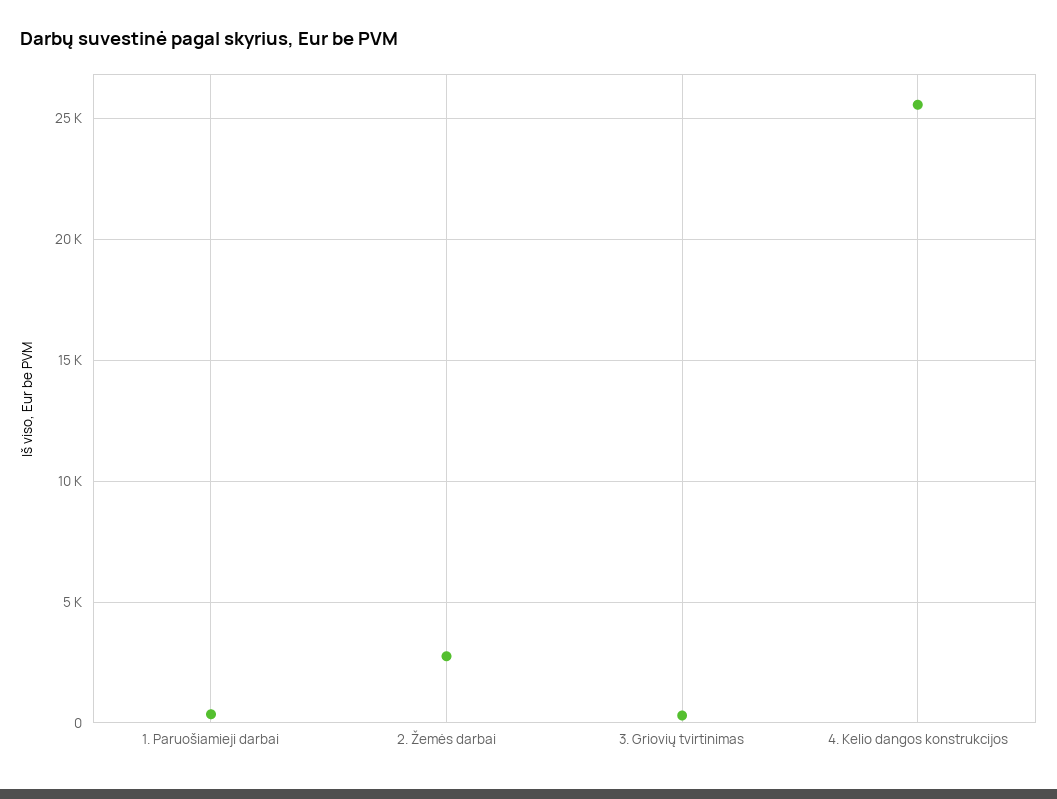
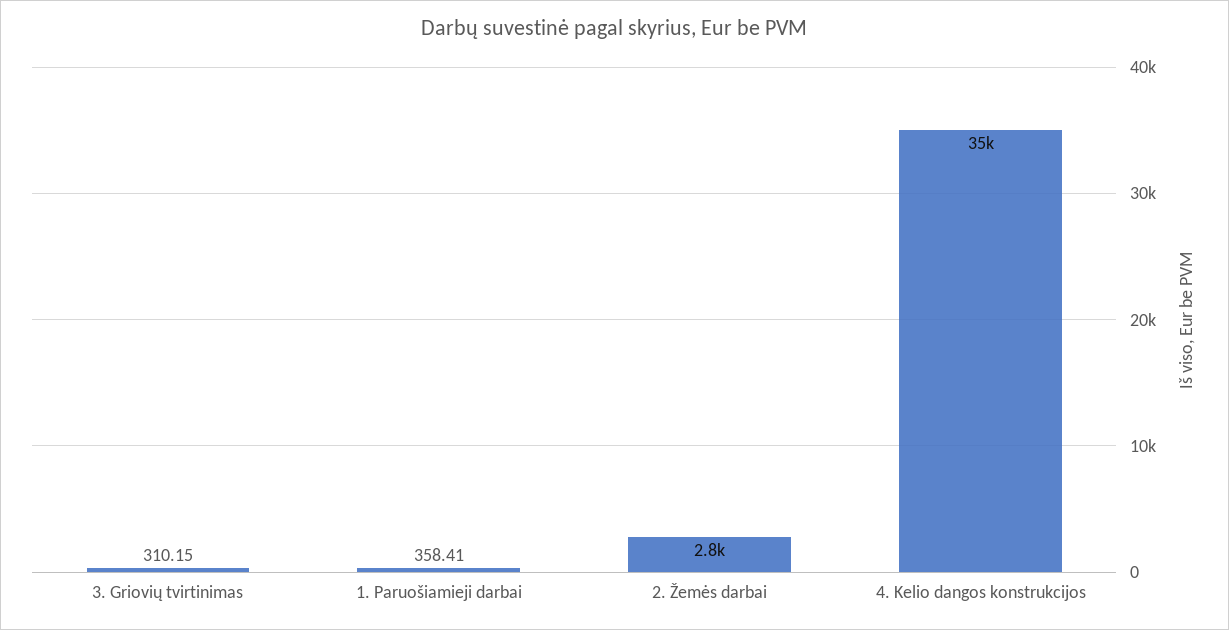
4. Kelio dangos konstrukcijos: 25500 -> 35000

